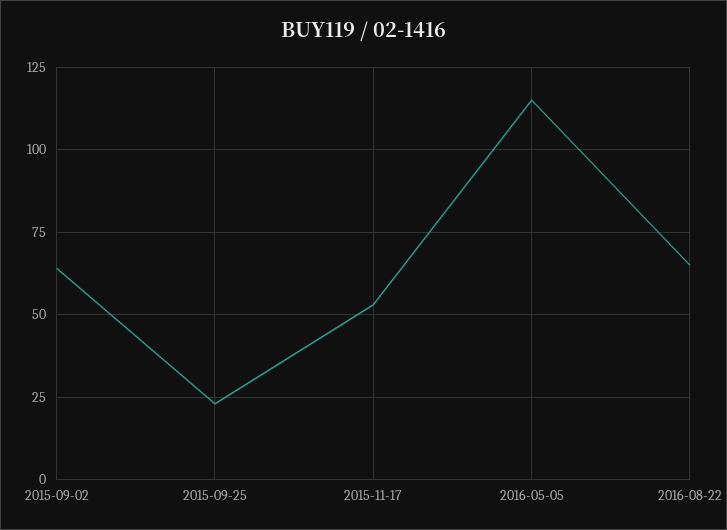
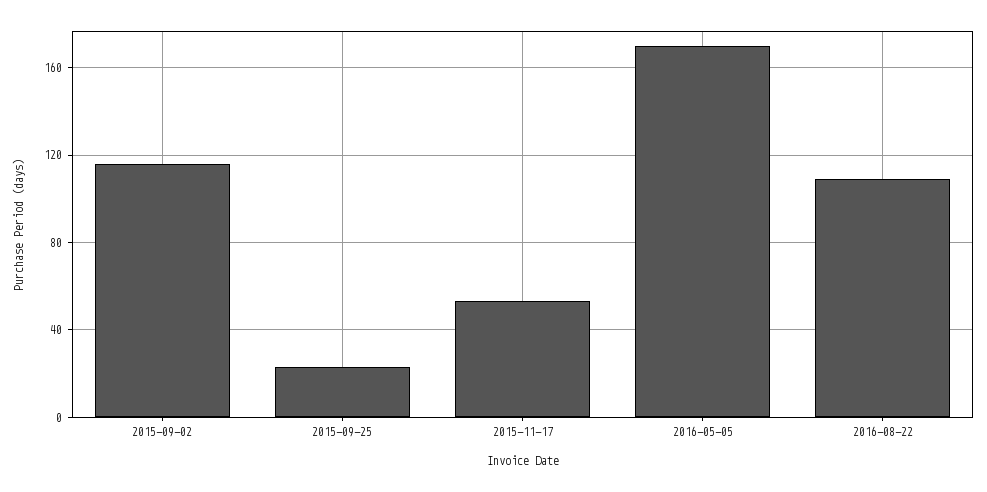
2015-09-02: 65 -> 115
2016-05-05: 115 -> 170
2016-08-22: 65 -> 110

